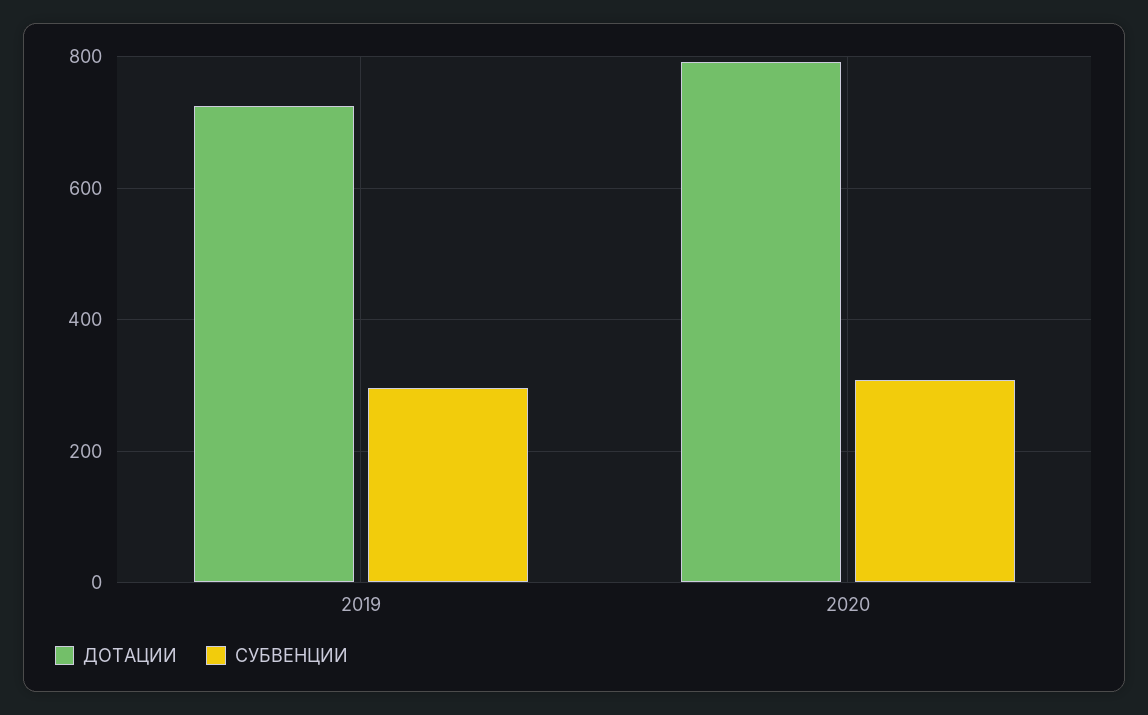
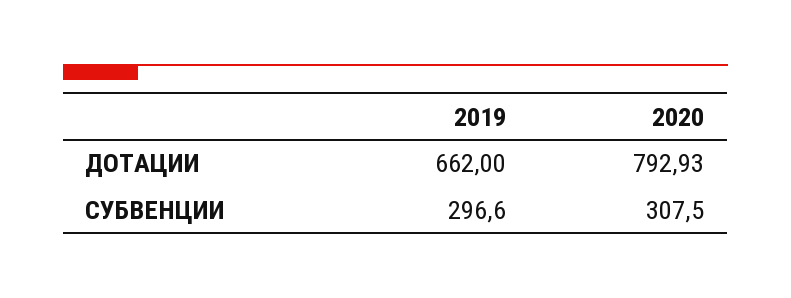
ДОТАЦИИ, 2019: 720 -> 662

